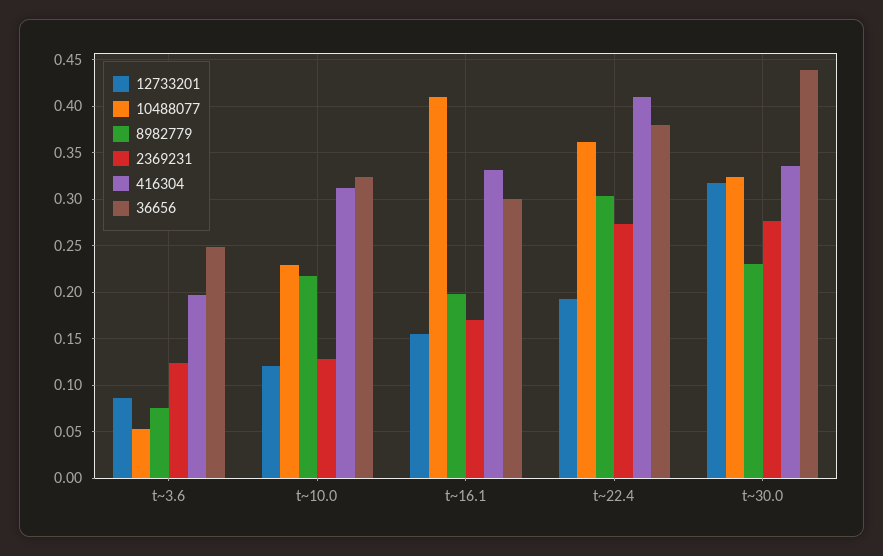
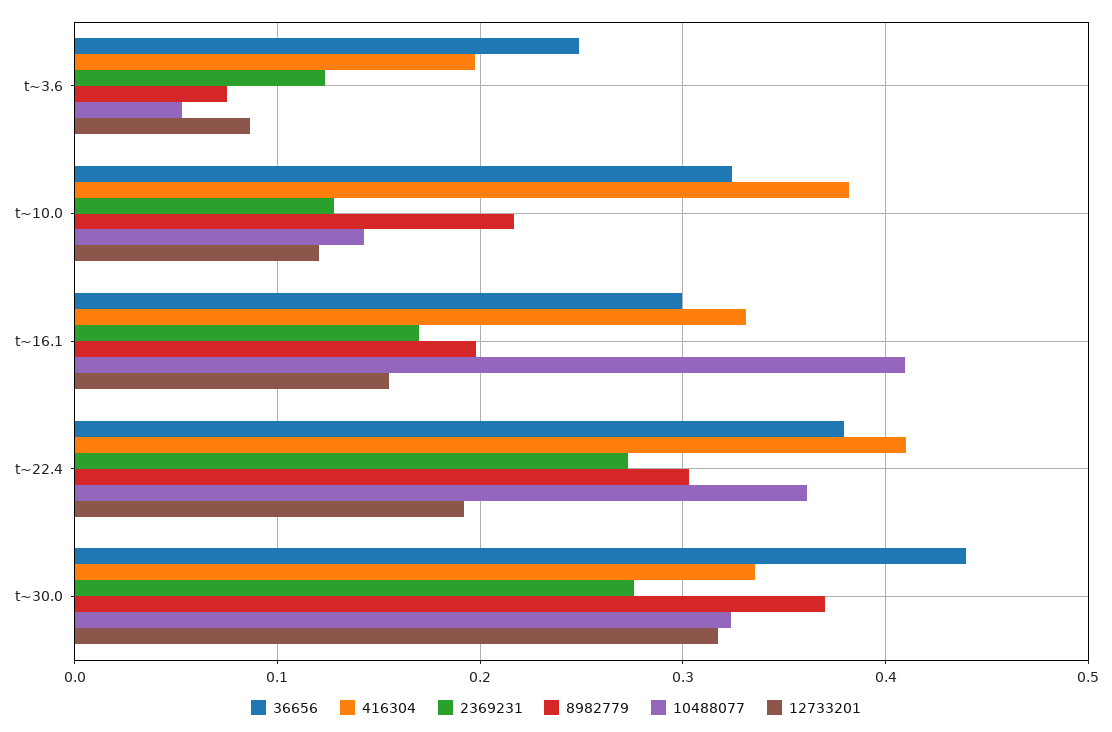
10488077, t~10.0: 0.23 -> 0.14
416304, t~10.0: 0.31 -> 0.38
8982779, t~30.0: 0.23 -> 0.37

